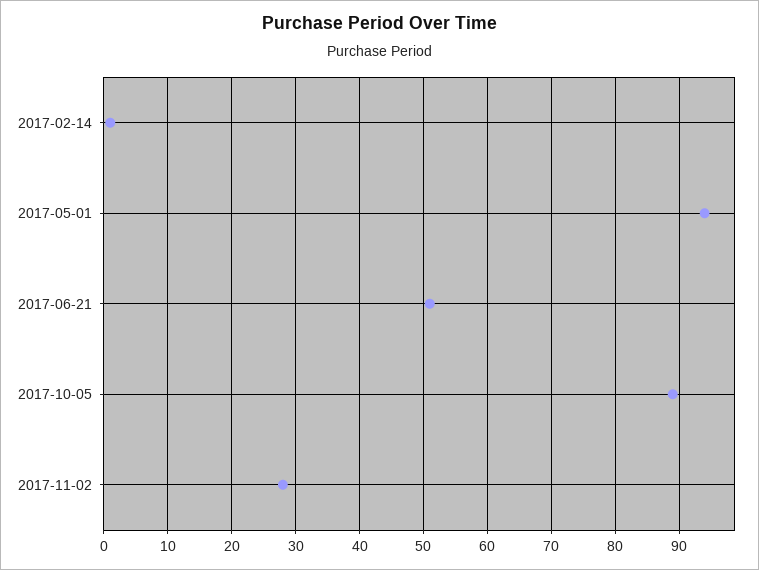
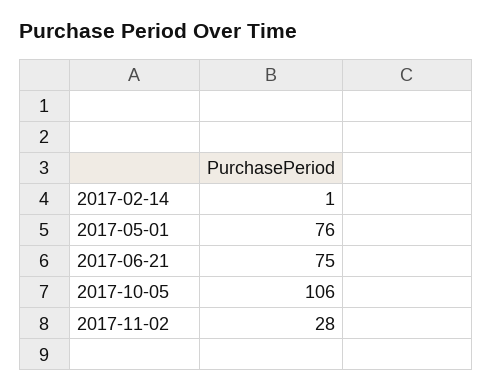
2017-05-01: 94 -> 76
2017-06-21: 51 -> 75
2017-10-05: 89 -> 106

